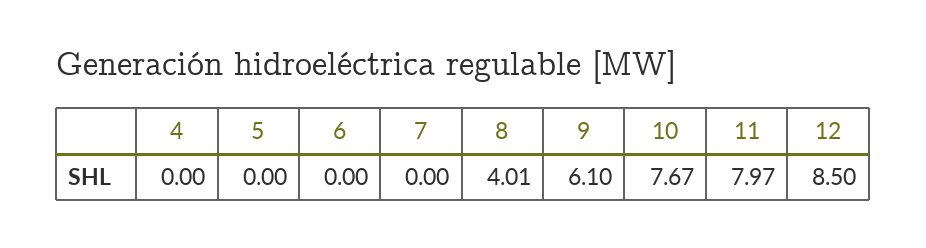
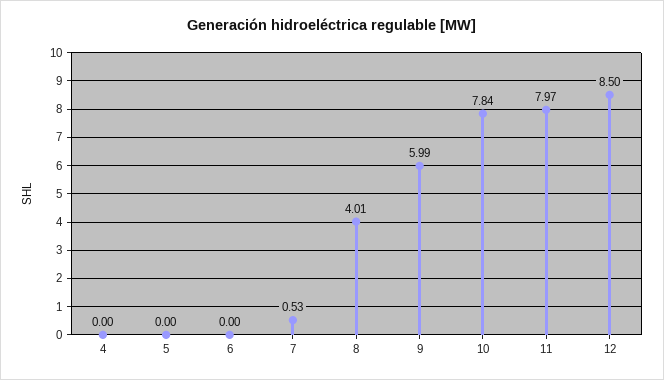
7: 0 -> 0.53
9: 6.1 -> 5.99
10: 7.67 -> 7.84

